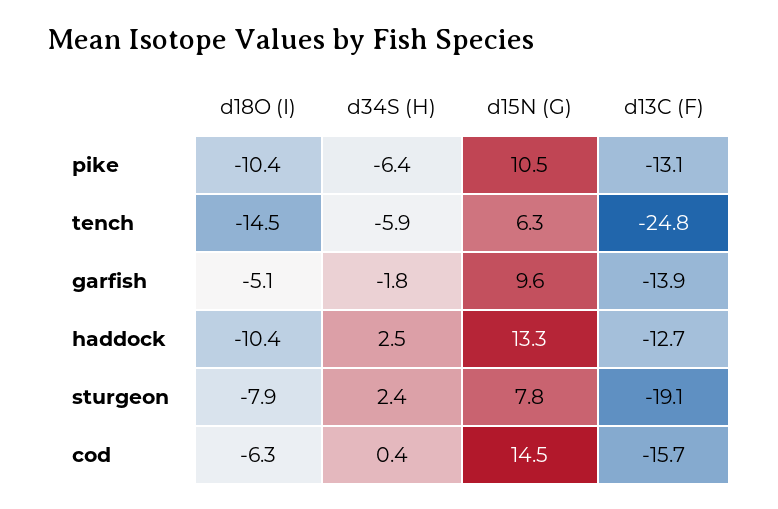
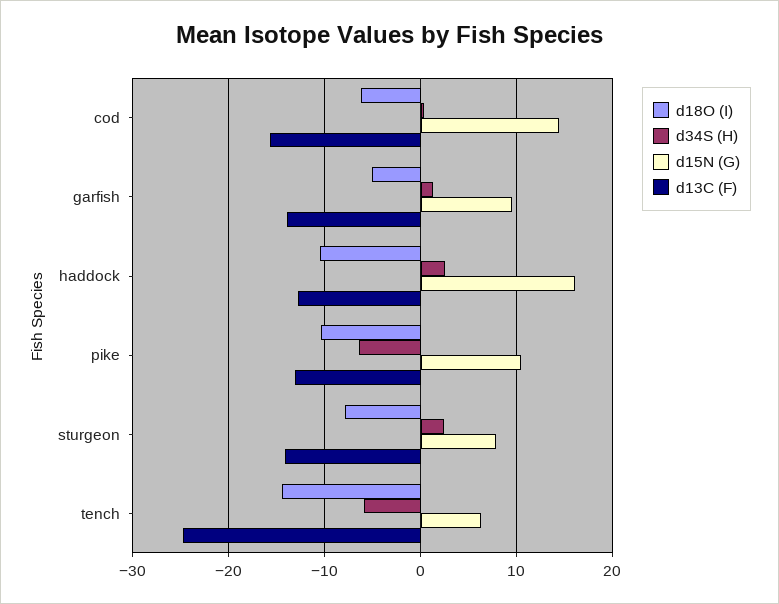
d34S (H), garfish: -1.8 -> 1
d15N (G), haddock: 13.3 -> 16
d13C (F), sturgeon: -19.1 -> -14

